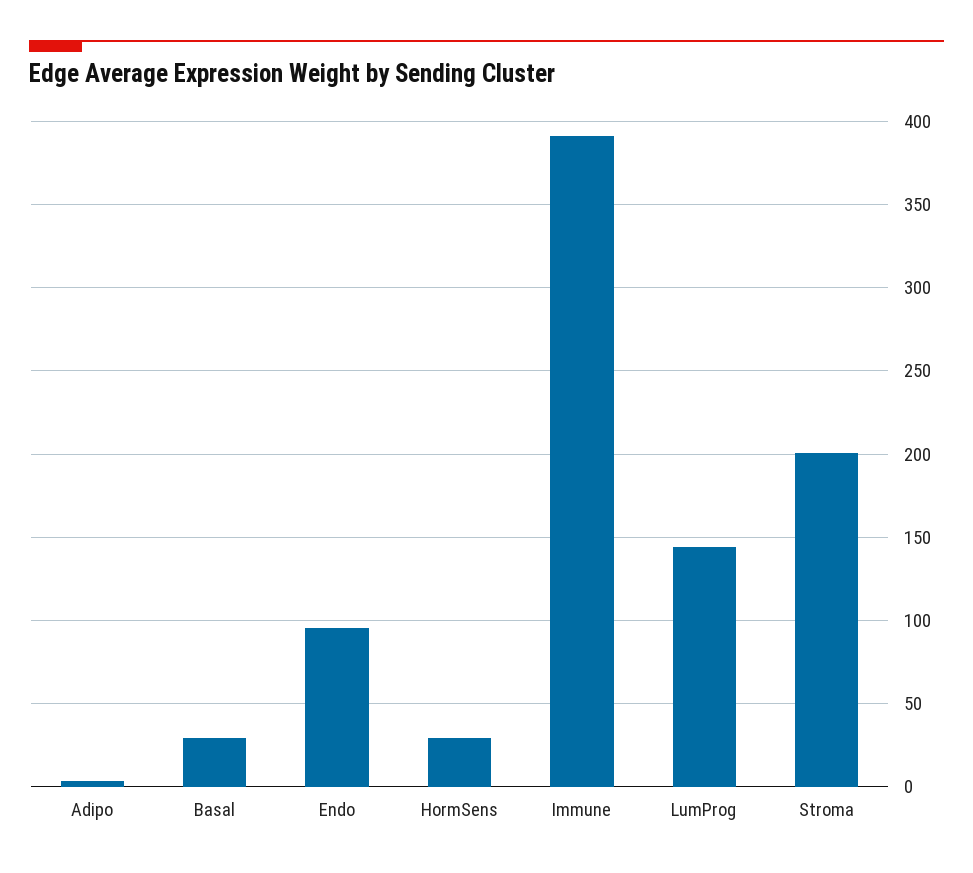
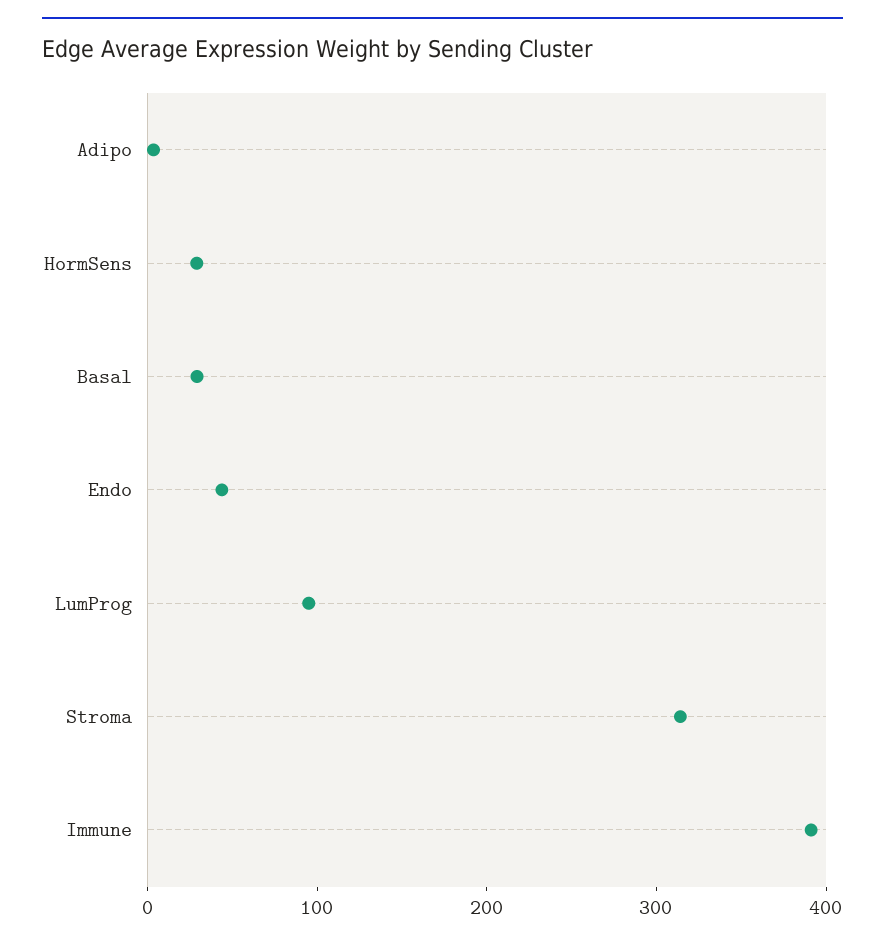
Endo: 95 -> 40
LumProg: 145 -> 100
Stroma: 200 -> 320

